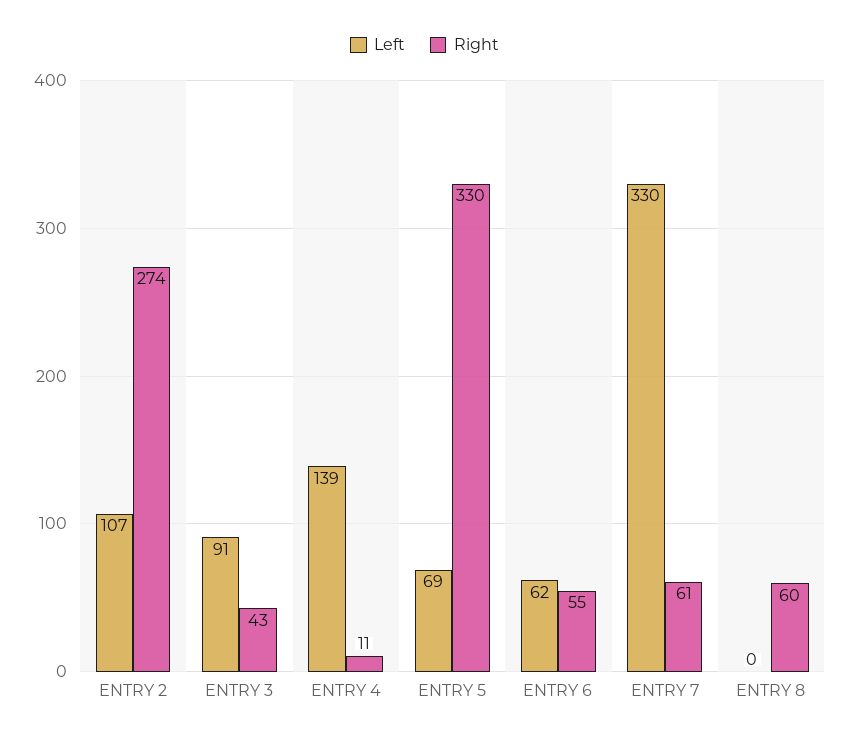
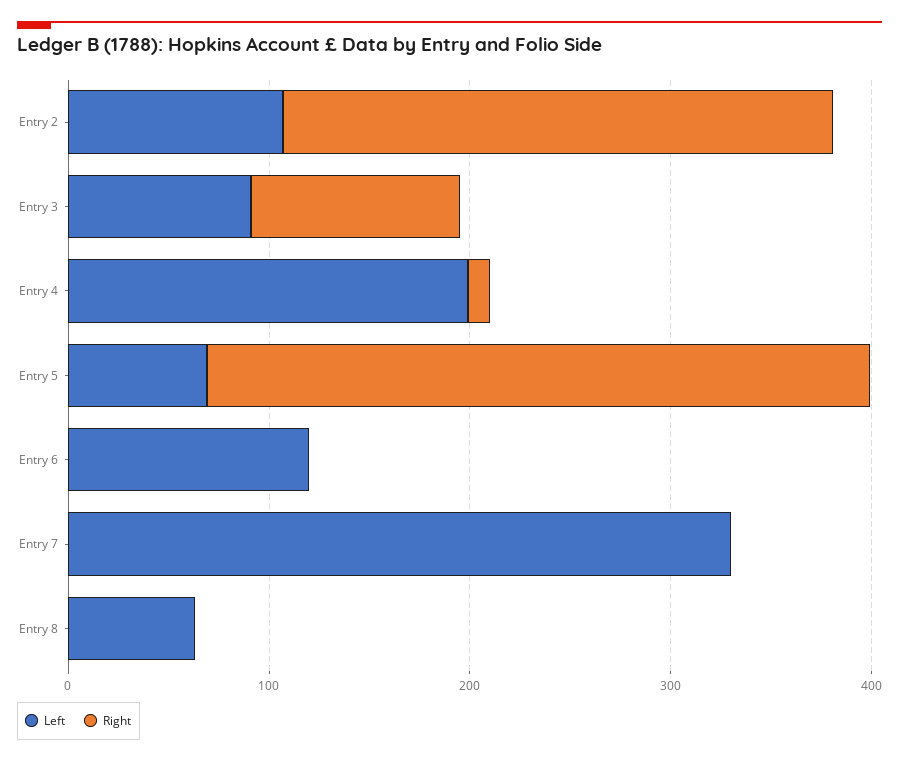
Right, ENTRY 3: 43 -> 100
Left, ENTRY 4: 139 -> 200
Left, ENTRY 6: 62 -> 120
Right, ENTRY 6: 55 -> 0
Right, ENTRY 7: 61 -> 0
Left, ENTRY 8: 0 -> 60
Right, ENTRY 8: 60 -> 0

